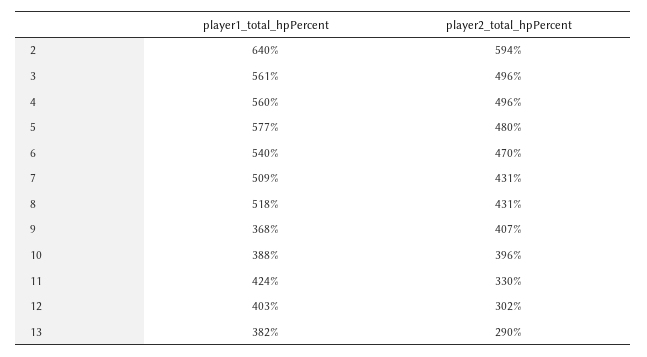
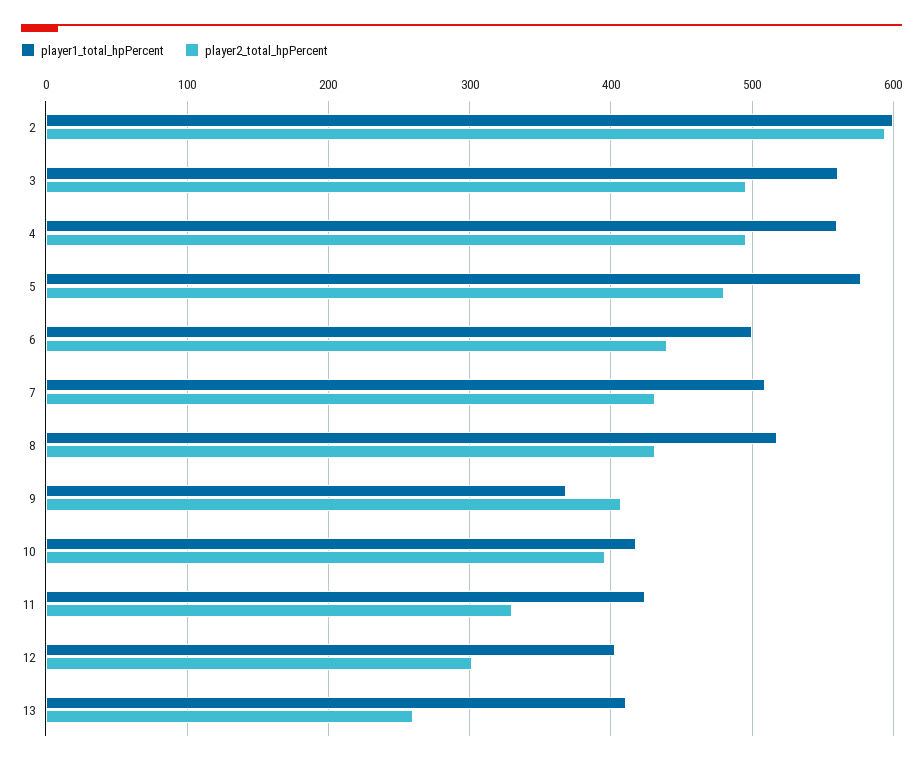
player1_total_hpPercent, 2: 640 -> 600
player1_total_hpPercent, 6: 540 -> 500
player2_total_hpPercent, 6: 470 -> 440
player1_total_hpPercent, 10: 388 -> 420
player1_total_hpPercent, 13: 382 -> 410
player2_total_hpPercent, 13: 290 -> 260

